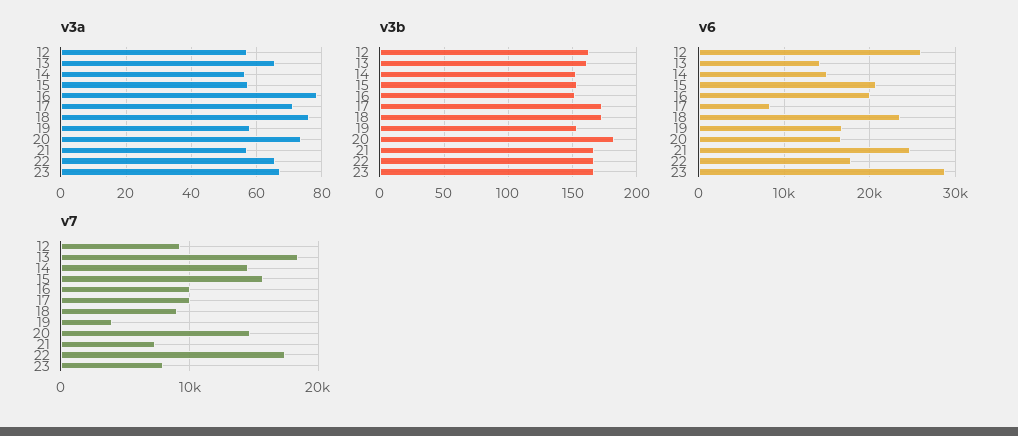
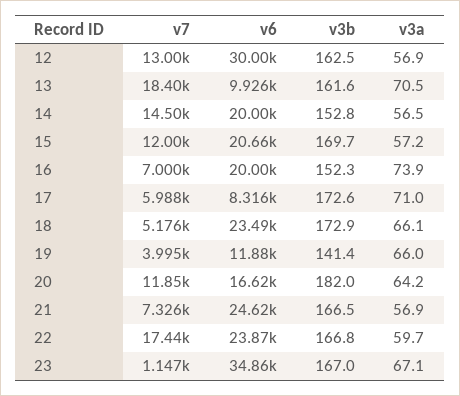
v3a, 13: 66 -> 70.5
v3a, 16: 78 -> 73.9
v3a, 18: 76 -> 66.1
v3a, 19: 58 -> 66
v3a, 20: 74 -> 64.2
v3a, 22: 66 -> 59.7
v3b, 15: 155 -> 169.7
v3b, 19: 155 -> 141.4
v6, 12: 26000 -> 30000
v6, 13: 14000 -> 9926
v6, 14: 15000 -> 20000
v6, 19: 17000 -> 11880
v6, 22: 18000 -> 23870
v6, 23: 29000 -> 34860
v7, 12: 9000 -> 13000
v7, 15: 16000 -> 12000
v7, 16: 10000 -> 7000
v7, 17: 10000 -> 5988
v7, 18: 9000 -> 5176
v7, 20: 15000 -> 11850
v7, 23: 8000 -> 1147

